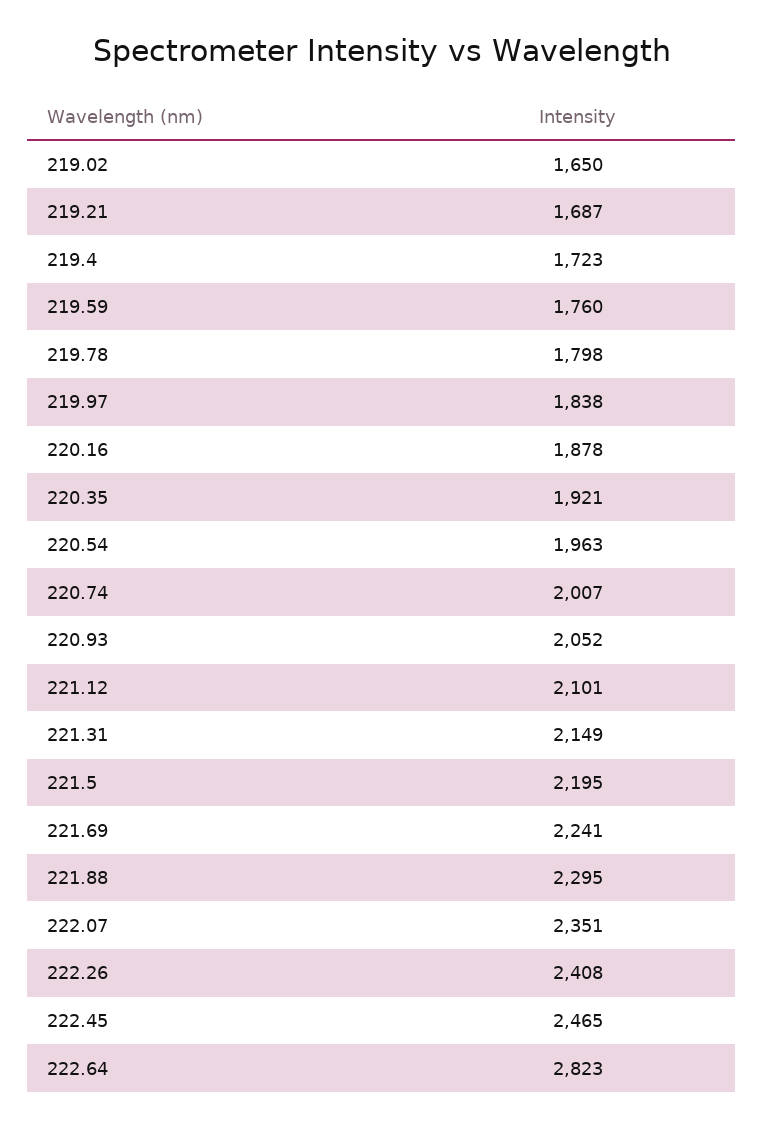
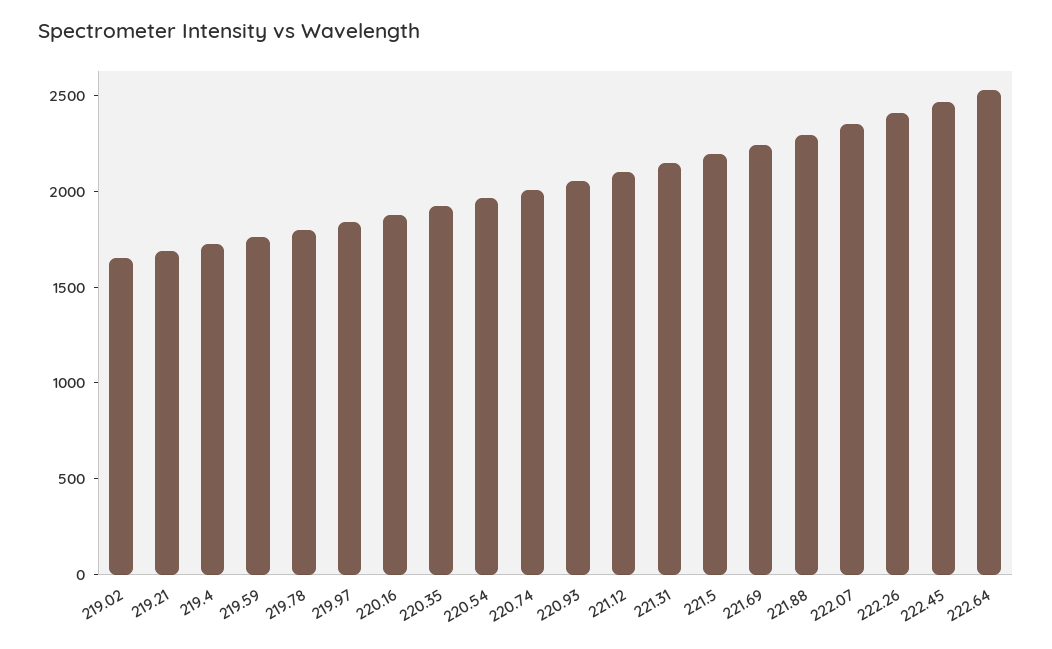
222.64: 2823 -> 2500

